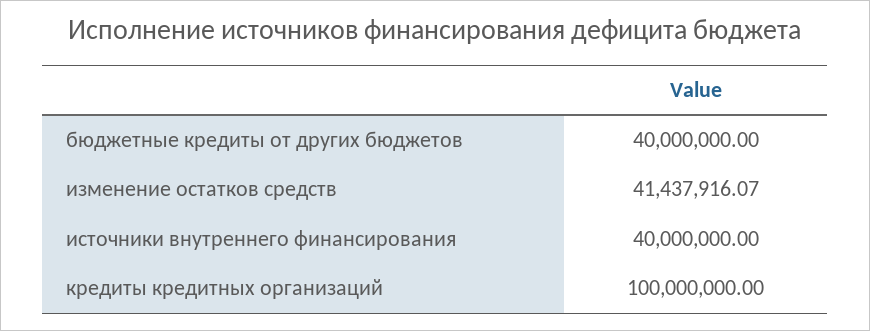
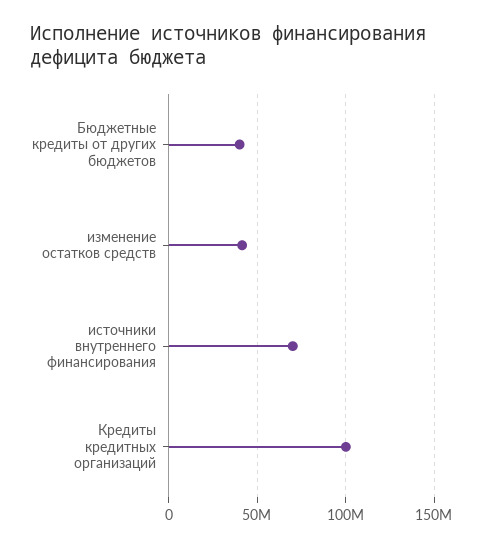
источники внутреннего финансирования: 40000000 -> 70000000

